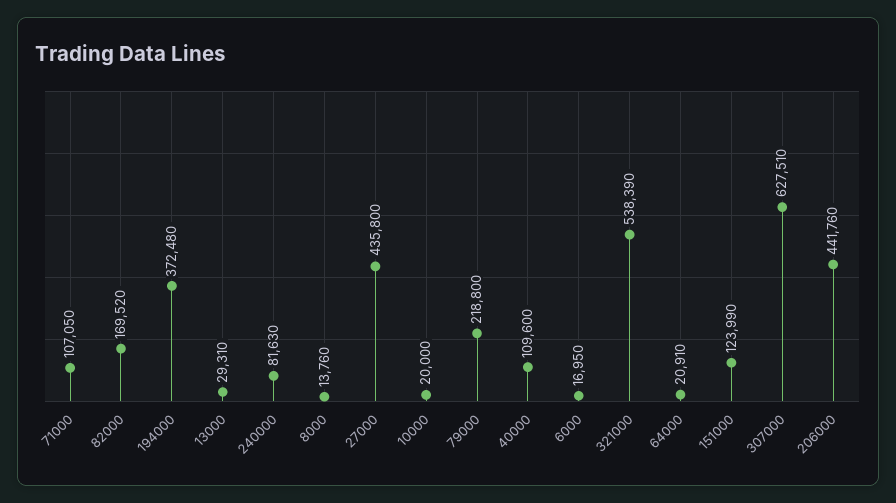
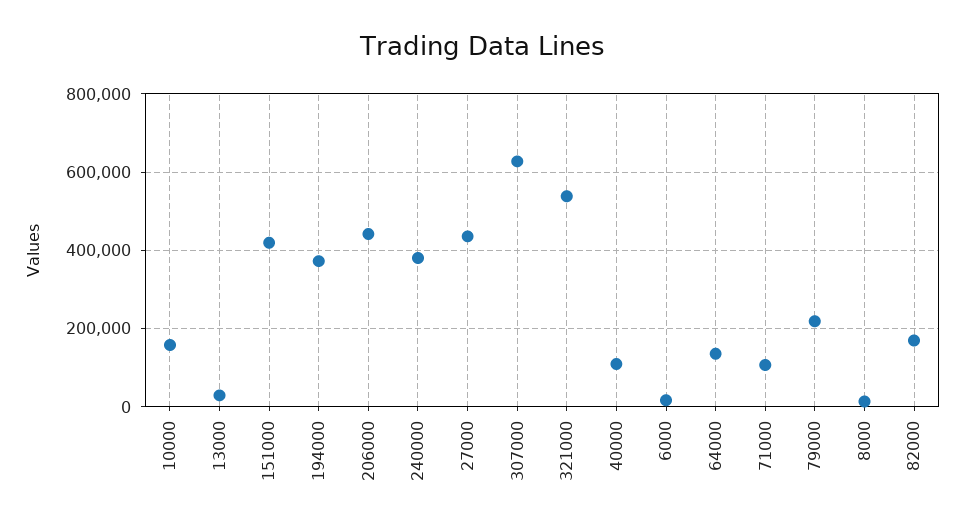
240000: 81630 -> 380000
10000: 20000 -> 160000
64000: 20910 -> 140000
151000: 123990 -> 420000

